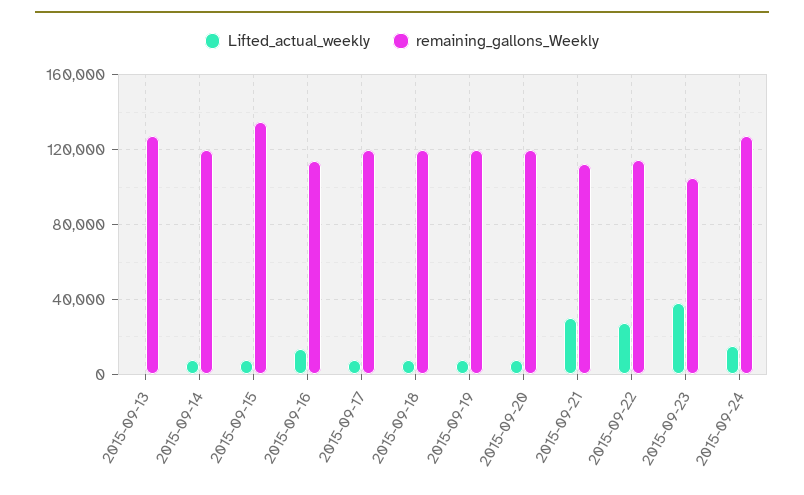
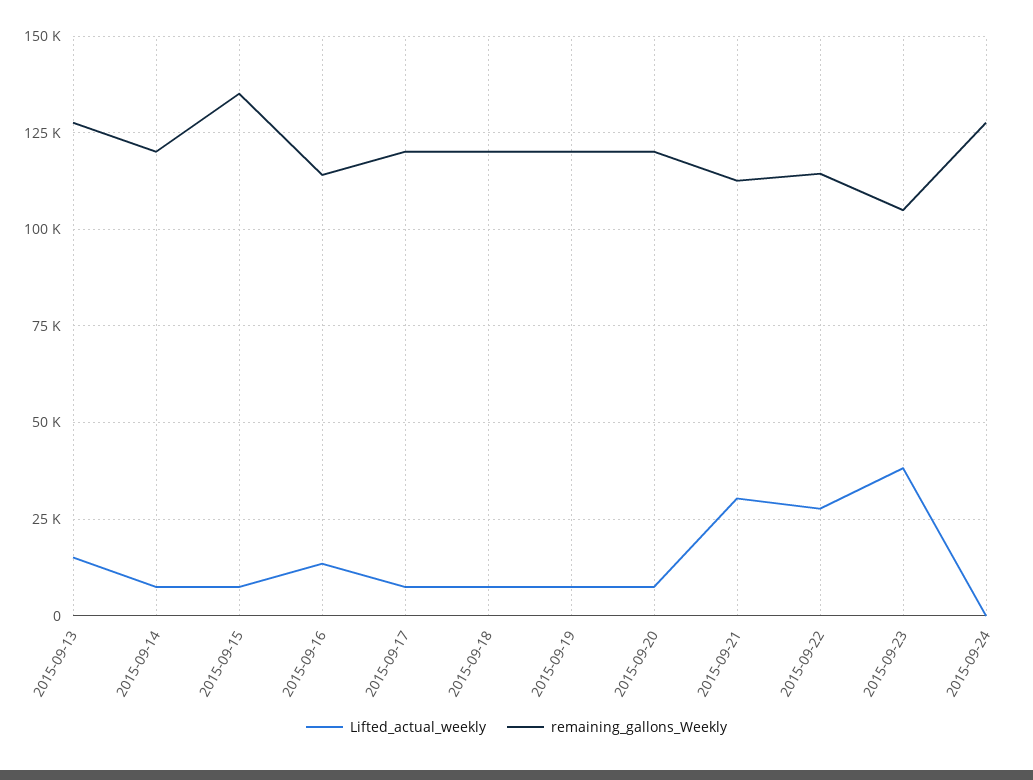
Lifted_actual_weekly, 2015-09-13: 0 -> 15000
Lifted_actual_weekly, 2015-09-24: 15000 -> 0

